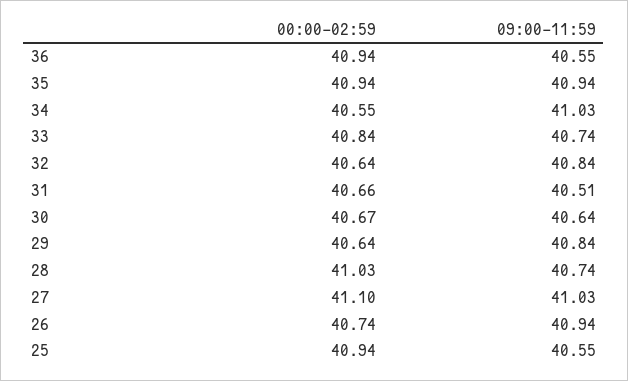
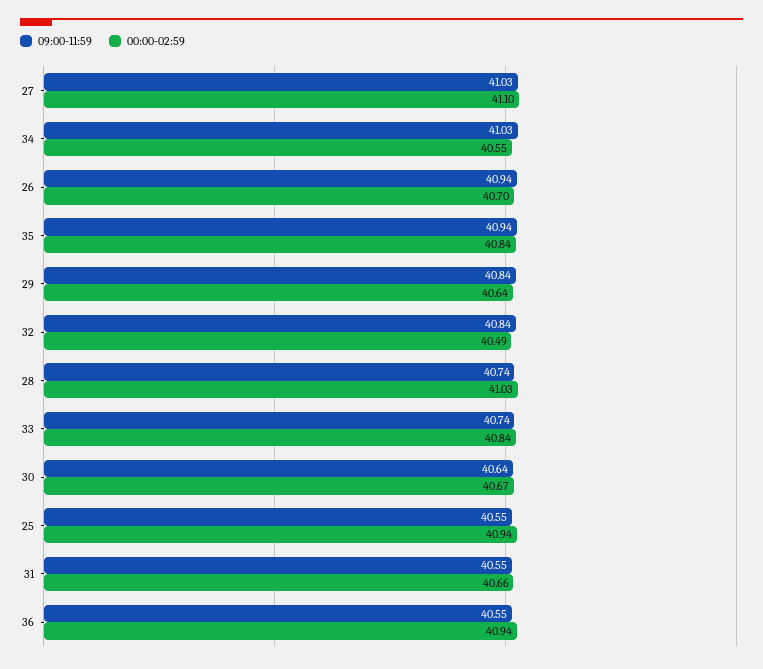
00:00-02:59, 35: 40.94 -> 40.84
00:00-02:59, 32: 40.64 -> 40.49
09:00-11:59, 31: 40.51 -> 40.55
00:00-02:59, 26: 40.74 -> 40.7

